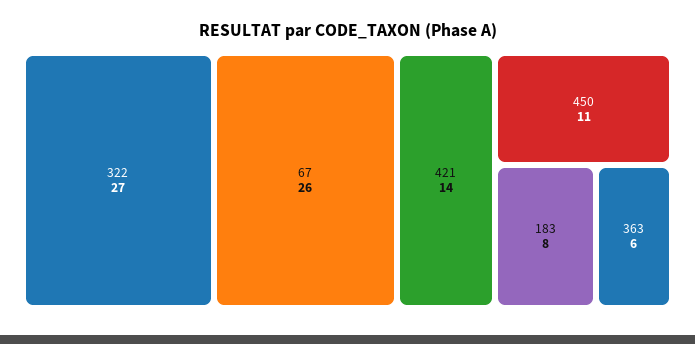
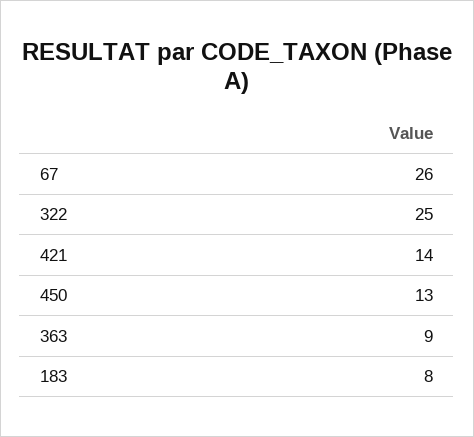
322: 27 -> 25
450: 11 -> 13
363: 6 -> 9

